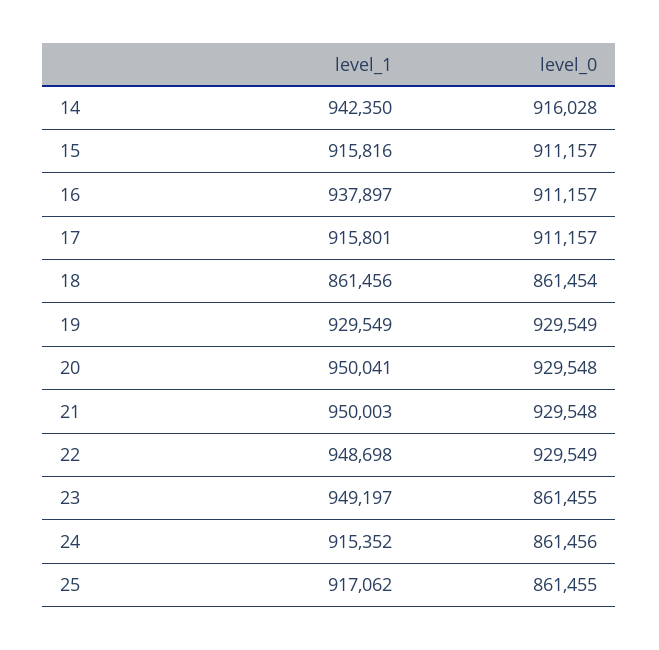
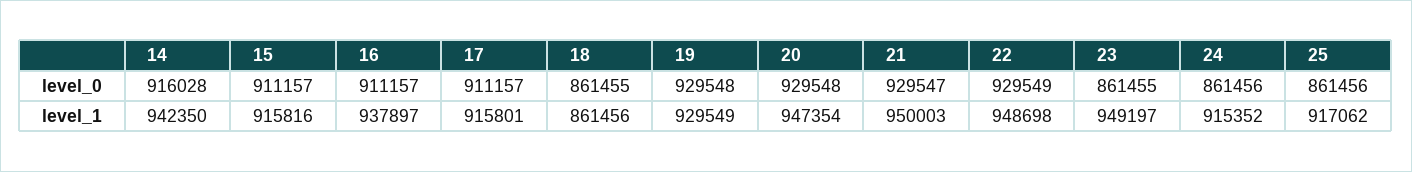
level_0, 18: 861454 -> 861455
level_0, 19: 929549 -> 929548
level_1, 20: 950041 -> 947354
level_0, 21: 929548 -> 929547
level_0, 25: 861455 -> 861456

